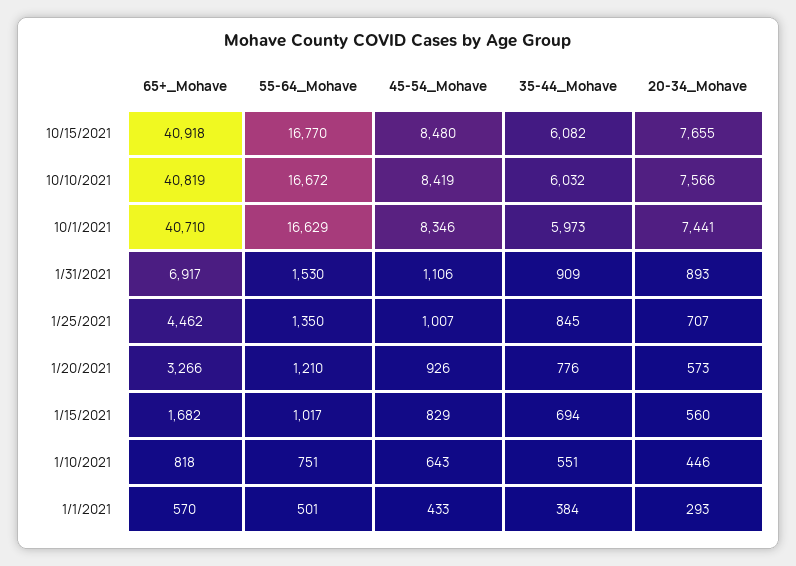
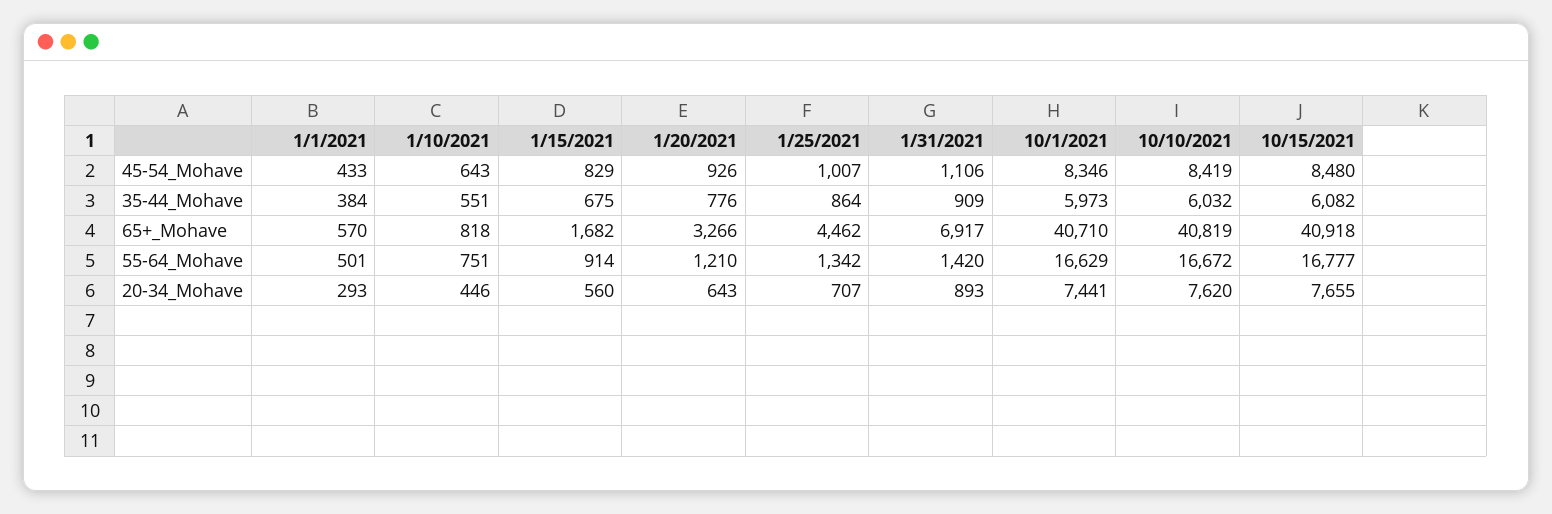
55-64_Mohave, 10/15/2021: 16770 -> 16777
20-34_Mohave, 10/10/2021: 7566 -> 7620
55-64_Mohave, 1/31/2021: 1530 -> 1420
55-64_Mohave, 1/25/2021: 1350 -> 1342
35-44_Mohave, 1/25/2021: 845 -> 864
20-34_Mohave, 1/20/2021: 573 -> 643
55-64_Mohave, 1/15/2021: 1017 -> 914
35-44_Mohave, 1/15/2021: 694 -> 675

